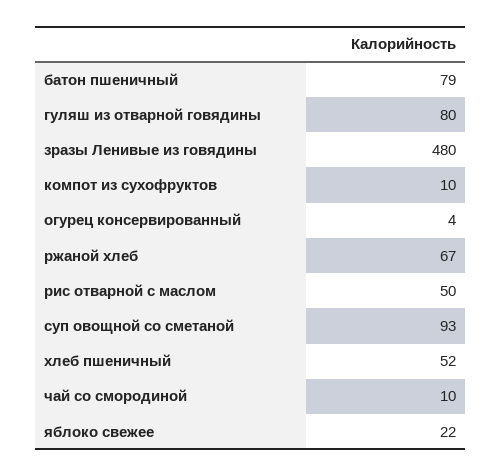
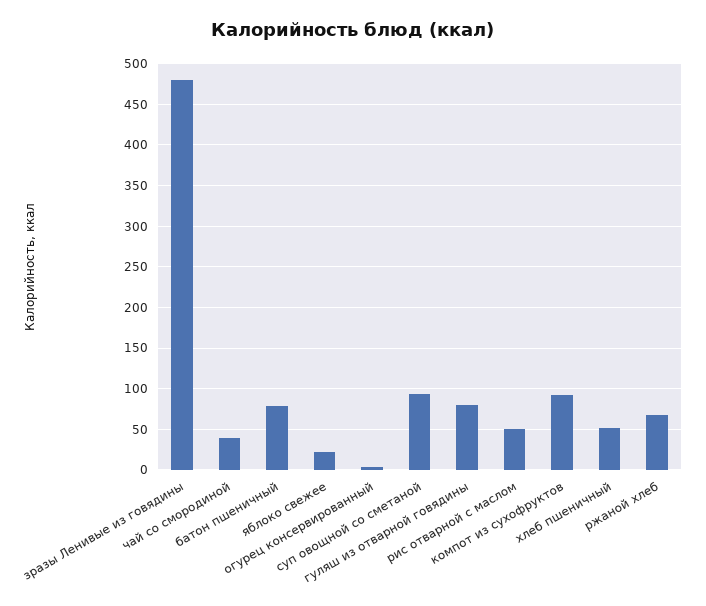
компот из сухофруктов: 10 -> 90
чай со смородиной: 10 -> 40

